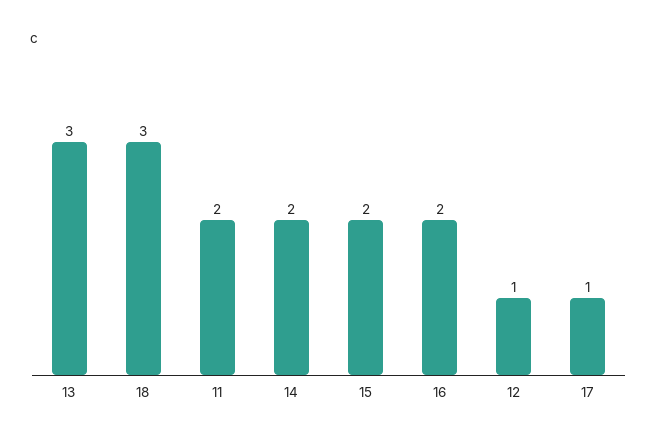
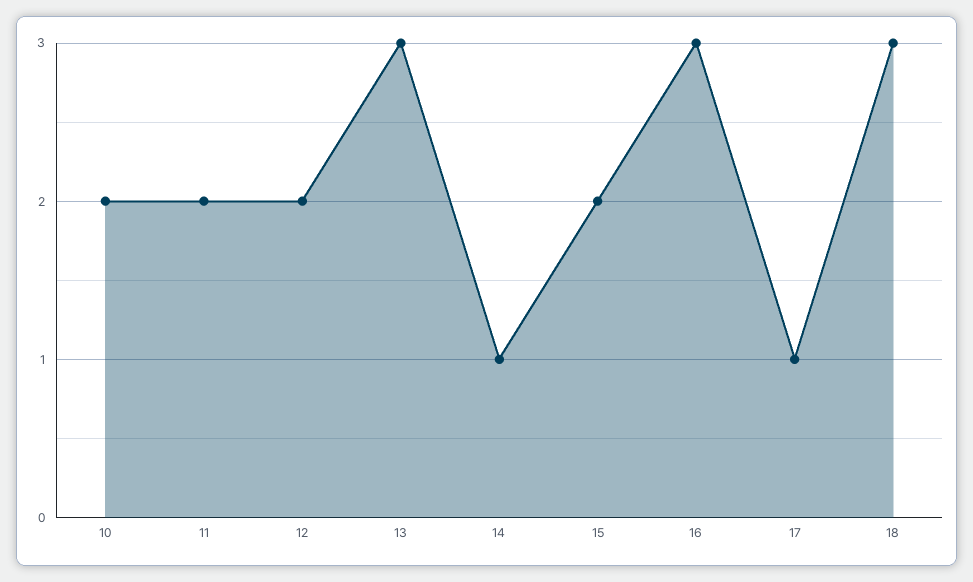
14: 2 -> 1
16: 2 -> 3
12: 1 -> 2
10: none -> 2

